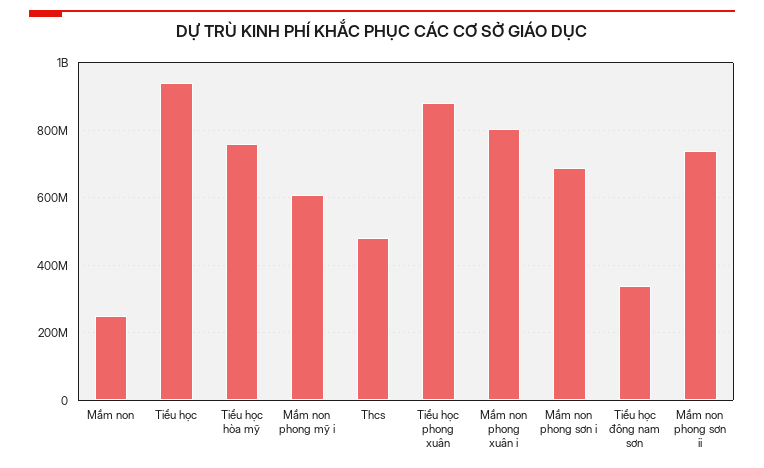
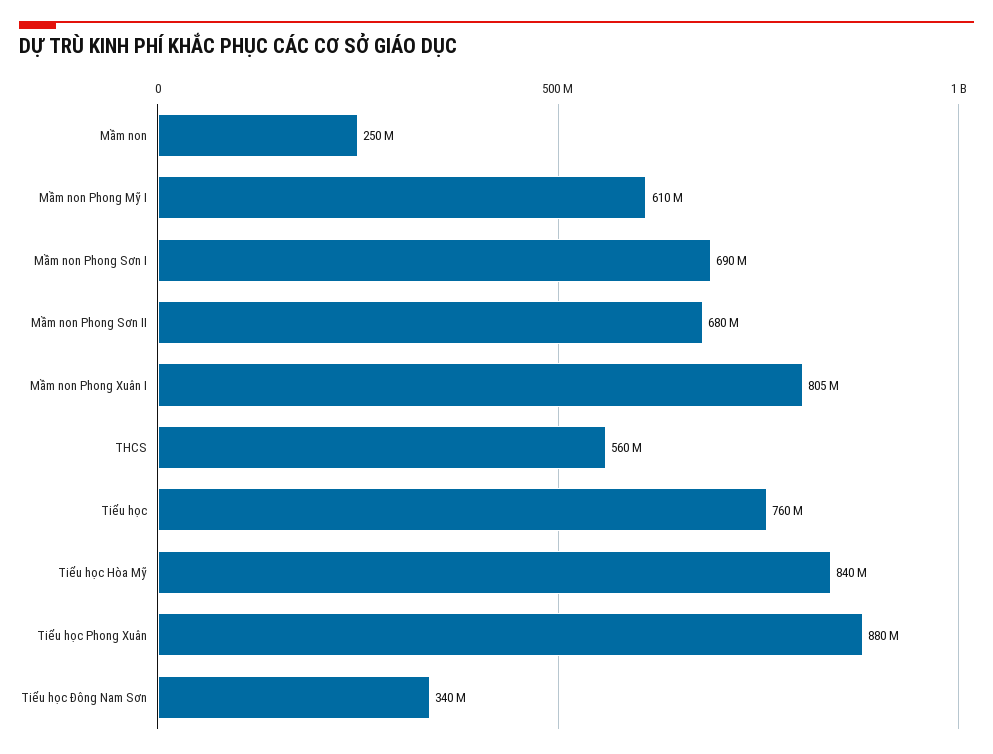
Tiểu học: 940000000 -> 760000000
Tiểu học hòa mỹ: 760000000 -> 840000000
Thcs: 480000000 -> 560000000
Mầm non phong sơn ii: 740000000 -> 680000000

